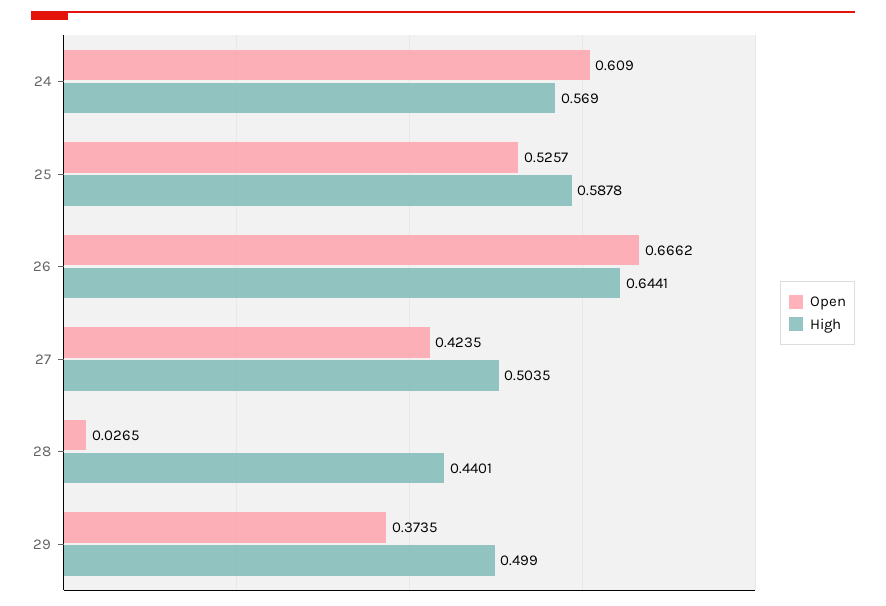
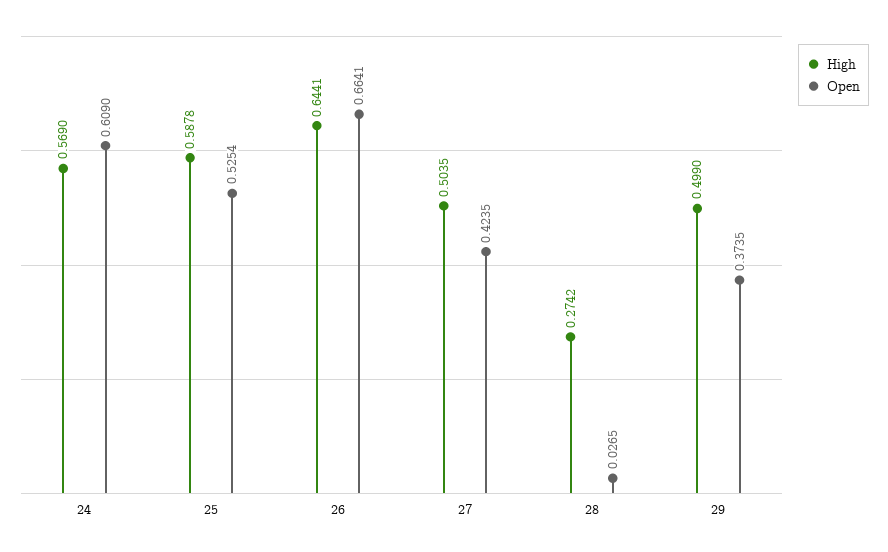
Open, 25: 0.5257 -> 0.5254
Open, 26: 0.6662 -> 0.6641
High, 28: 0.4401 -> 0.2742

